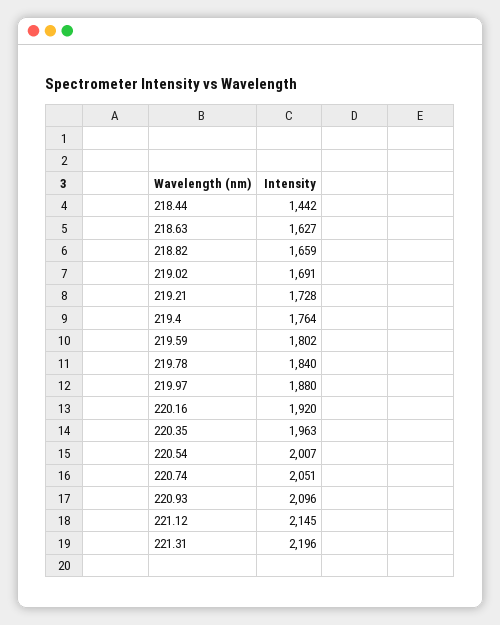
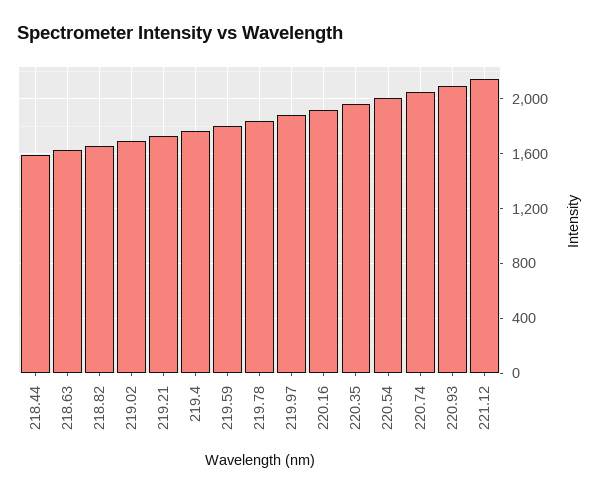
218.44: 1442 -> 1600
221.31: 2196 -> none

